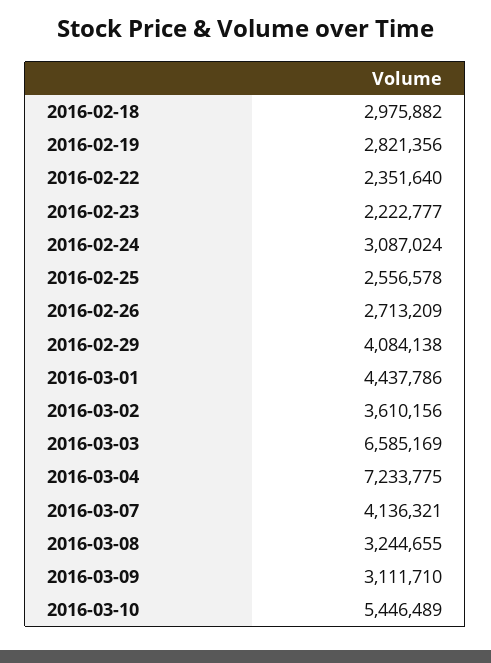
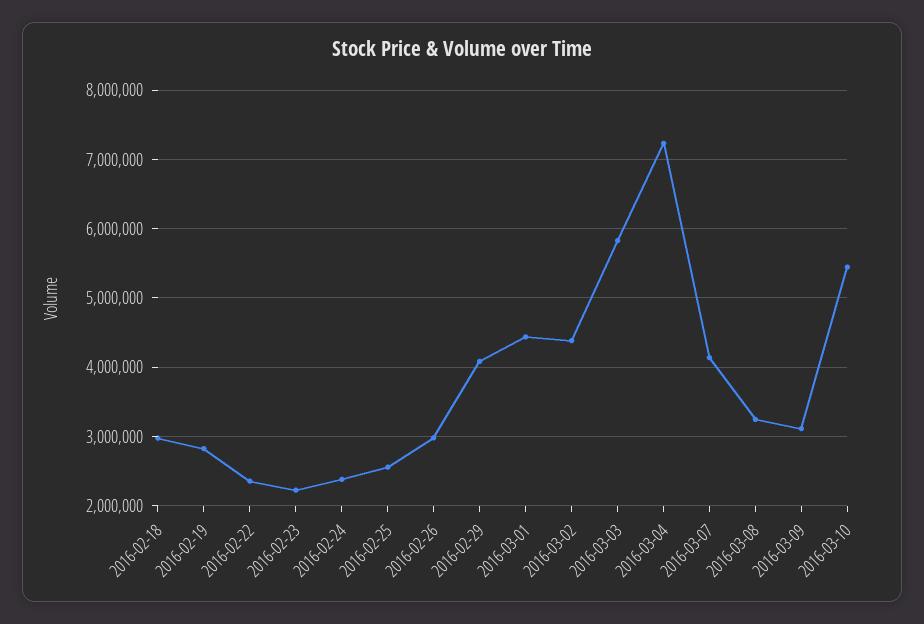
2016-02-24: 3087024 -> 2400000
2016-02-26: 2713209 -> 3000000
2016-03-02: 3610156 -> 4400000
2016-03-03: 6585169 -> 5800000

